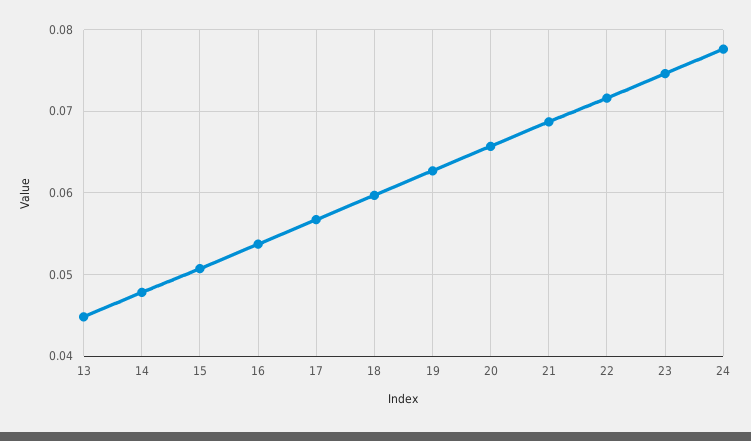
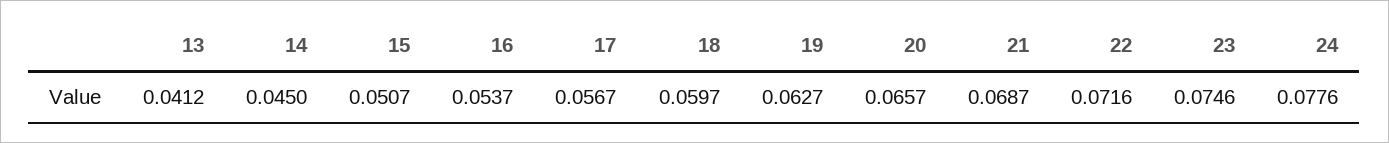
13: 0.045 -> 0.0412
14: 0.048 -> 0.045

